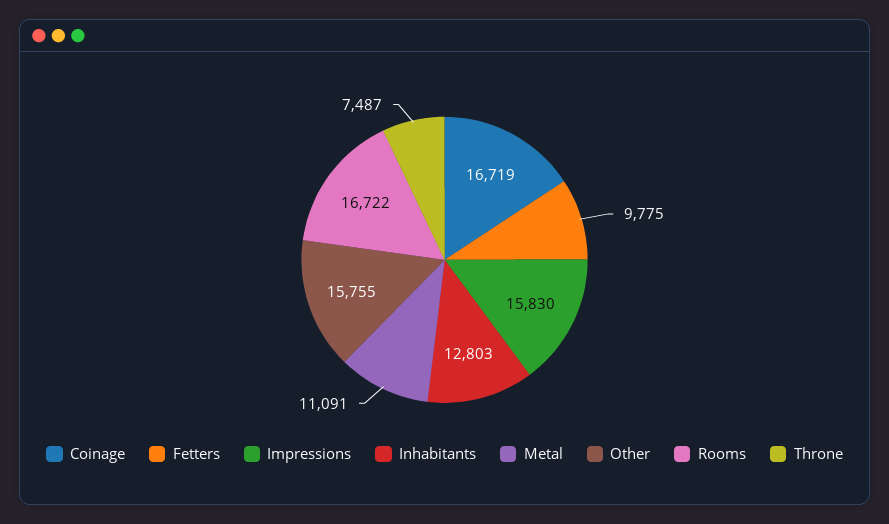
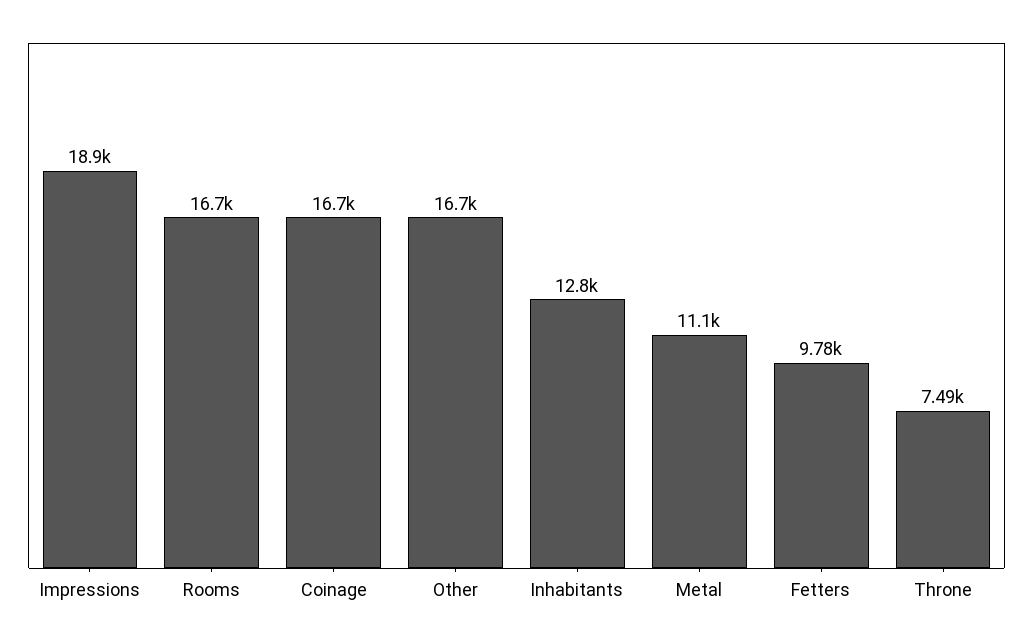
Impressions: 15830 -> 18900
Other: 15755 -> 16700

